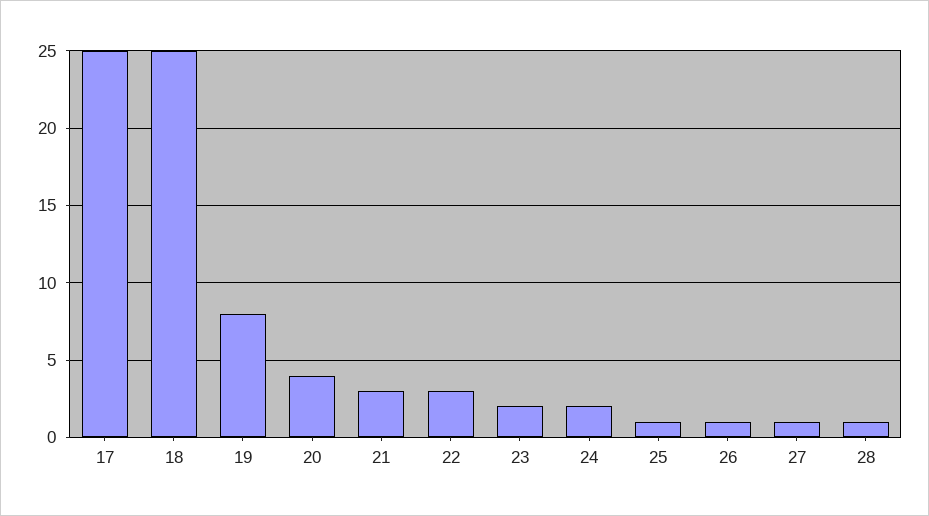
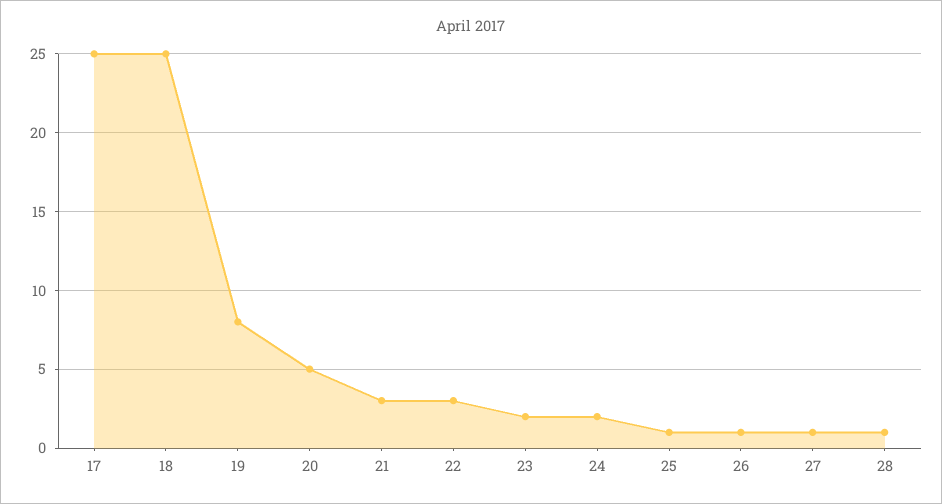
20: 4 -> 5

